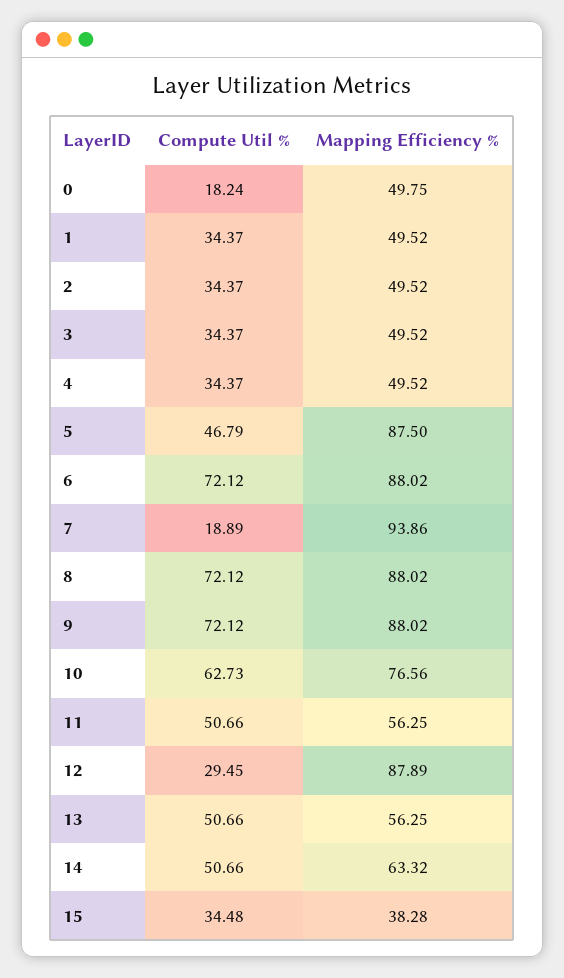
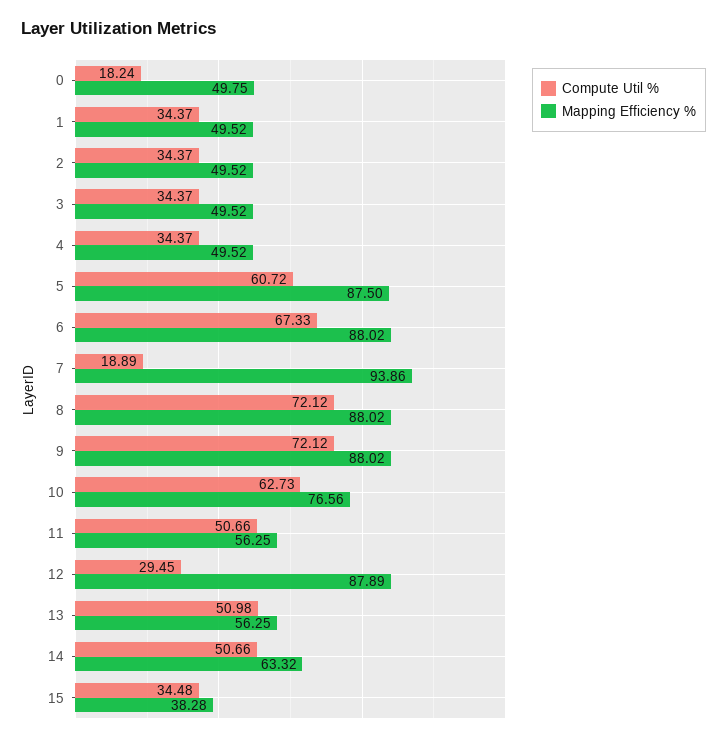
Compute Util %, 5: 46.79 -> 60.72
Compute Util %, 6: 72.12 -> 67.33
Compute Util %, 13: 50.66 -> 50.98

